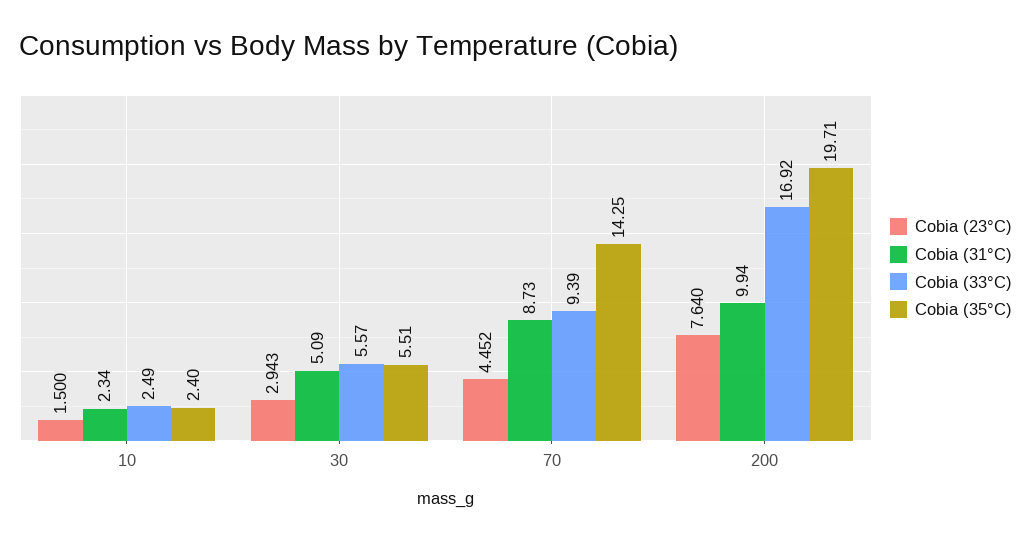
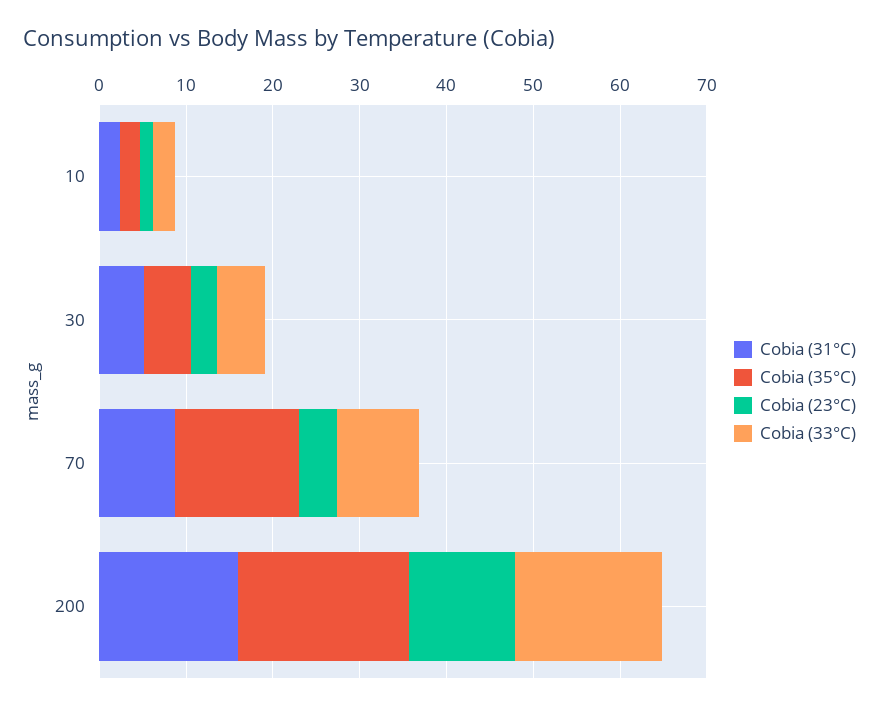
Cobia (23°C), 200: 7.64 -> 12
Cobia (31°C), 200: 9.94 -> 16

